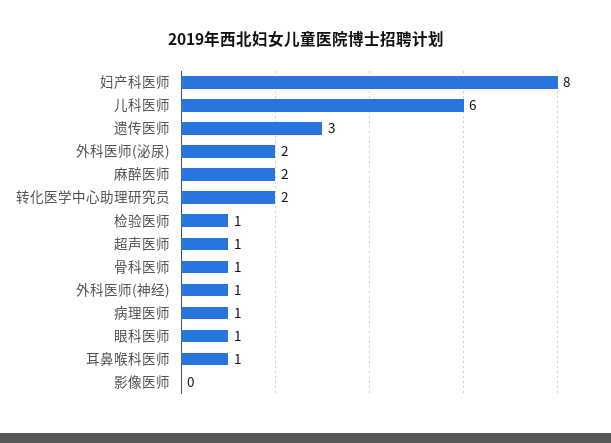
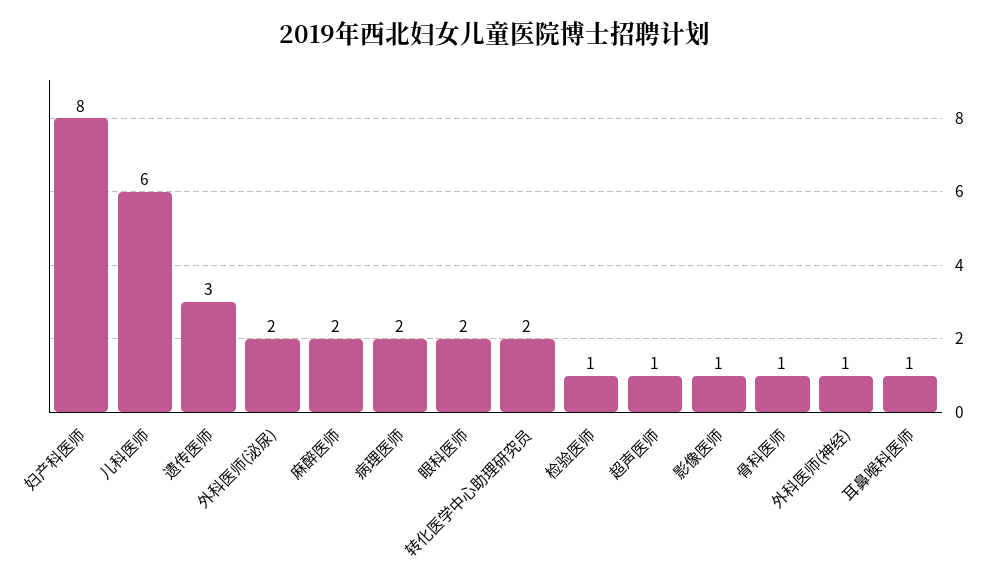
病理医师: 1 -> 2
眼科医师: 1 -> 2
影像医师: 0 -> 1

